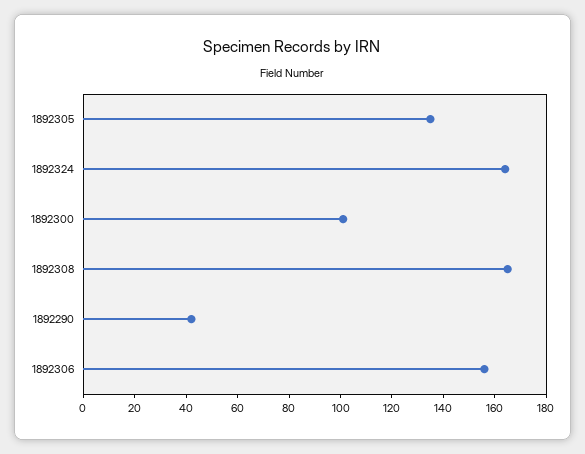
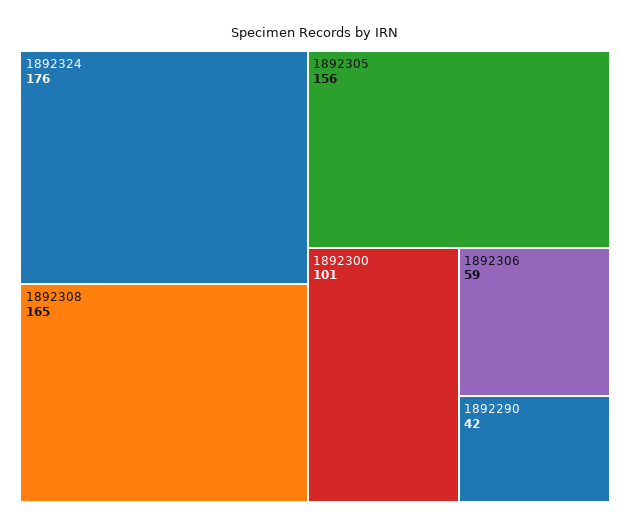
1892305: 135 -> 156
1892324: 165 -> 176
1892306: 155 -> 59

